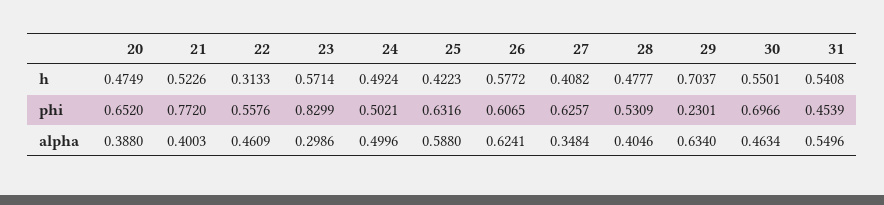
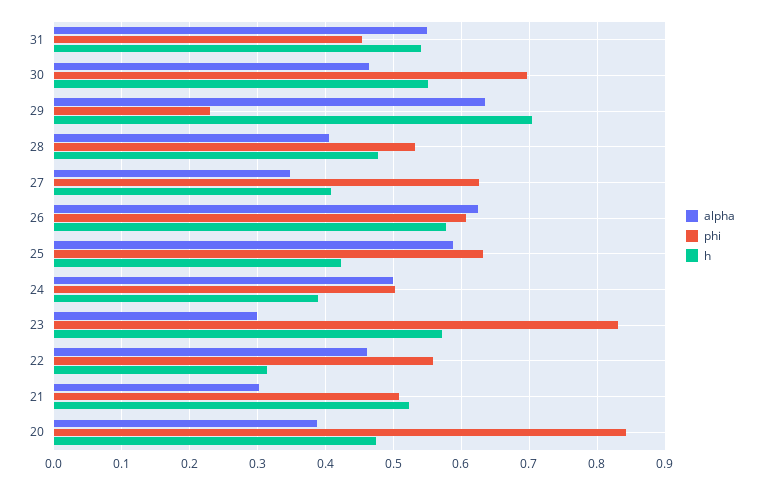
h, 24: 0.4924 -> 0.39
phi, 20: 0.652 -> 0.84
phi, 21: 0.772 -> 0.51
alpha, 21: 0.4003 -> 0.3

